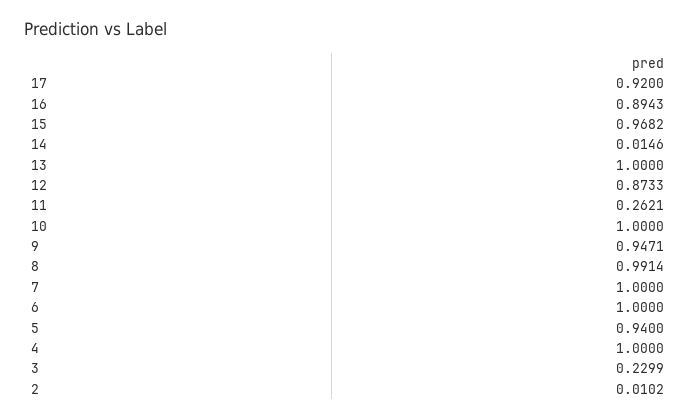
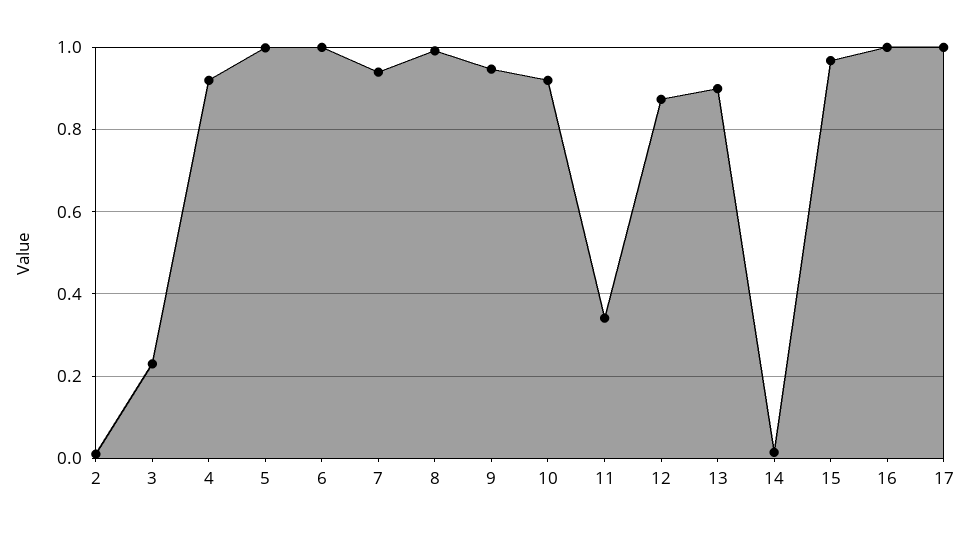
17: 0.92 -> 1
16: 0.8943 -> 1
13: 1 -> 0.9
11: 0.2621 -> 0.34
10: 1 -> 0.92
7: 1 -> 0.94
5: 0.94 -> 1
4: 1 -> 0.92

